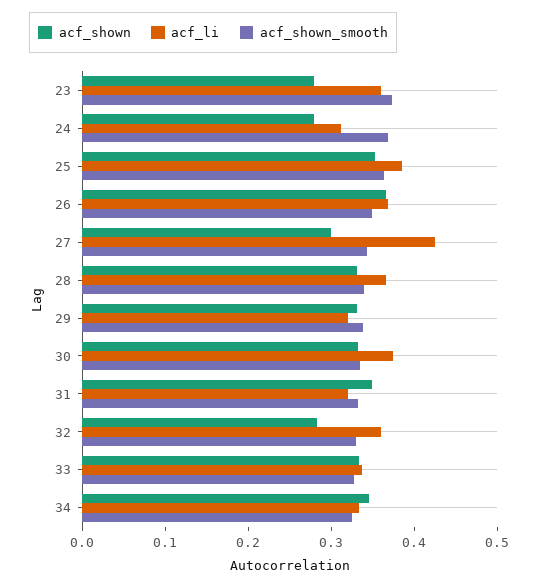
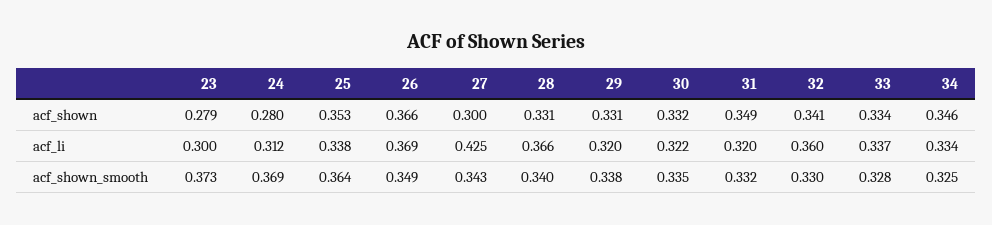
acf_li, 23: 0.36 -> 0.3
acf_li, 25: 0.38 -> 0.338
acf_li, 30: 0.38 -> 0.322
acf_shown, 32: 0.28 -> 0.341

